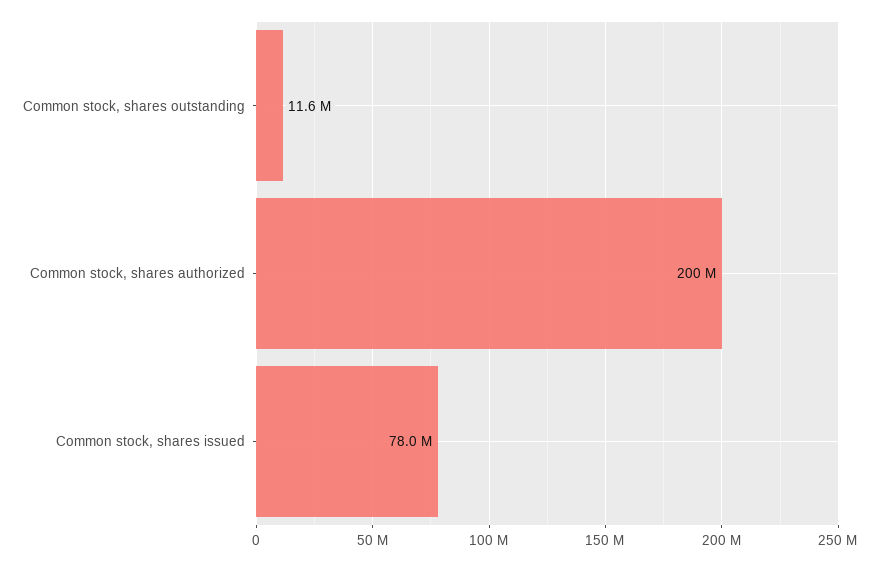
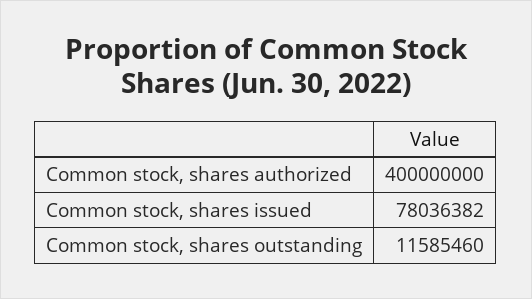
Common stock, shares authorized: 200000000 -> 400000000

